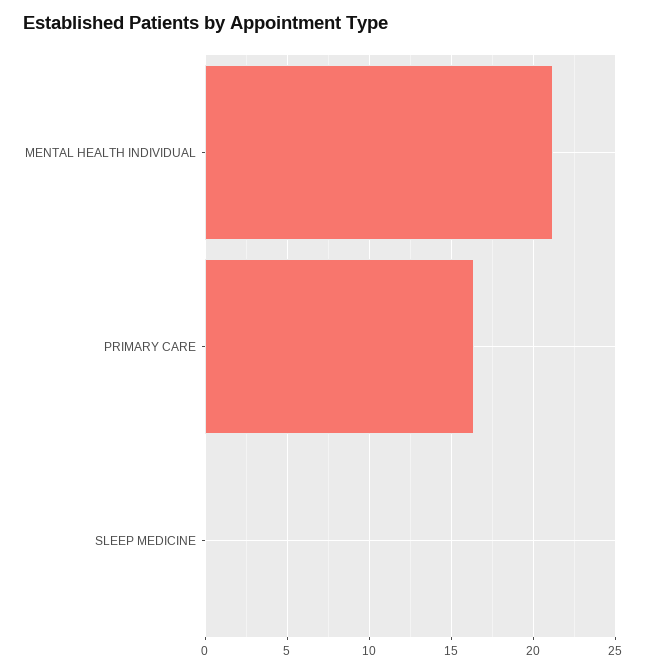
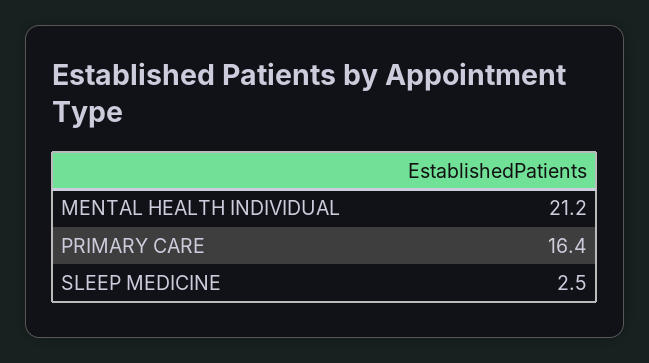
SLEEP MEDICINE: 0 -> 2.5

